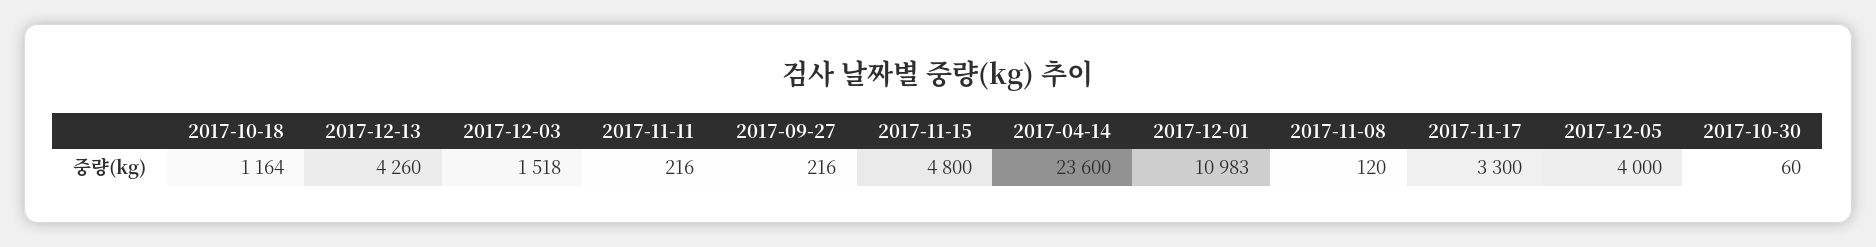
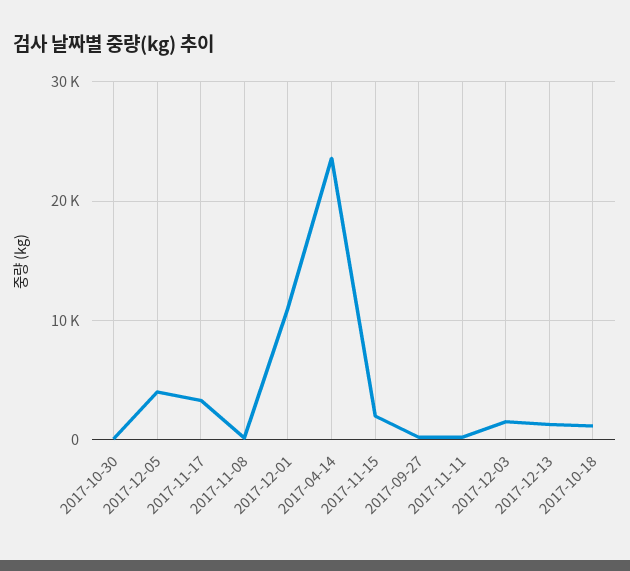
2017-12-13: 4260 -> 1000
2017-11-15: 4800 -> 2000

